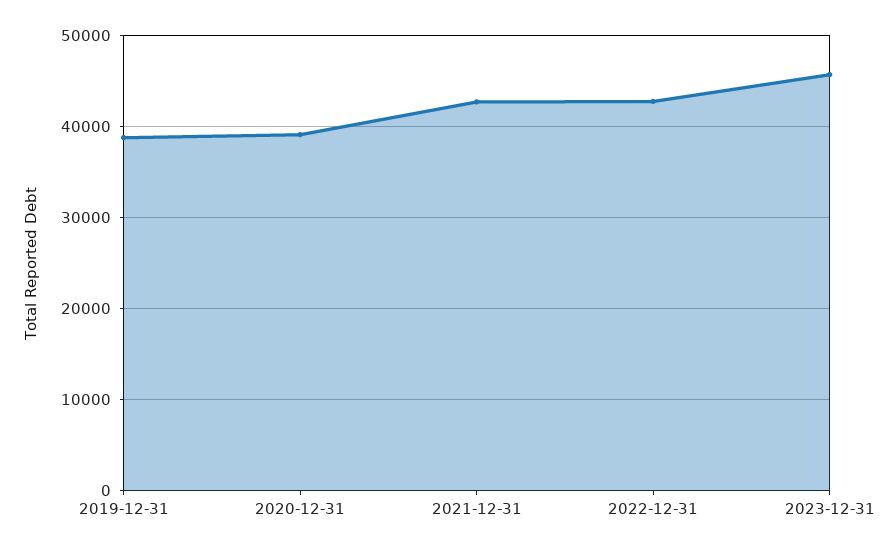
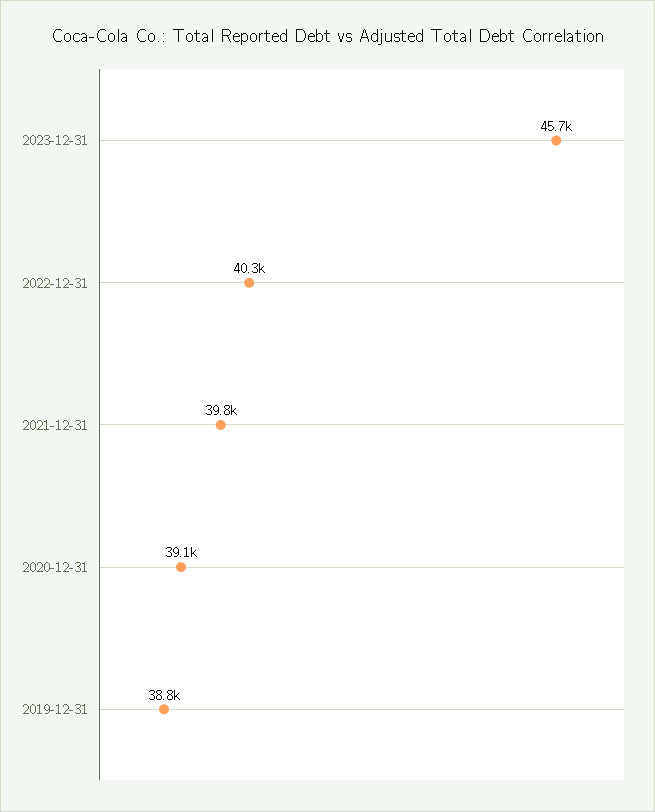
2021-12-31: 43000 -> 39800
2022-12-31: 43000 -> 40300

